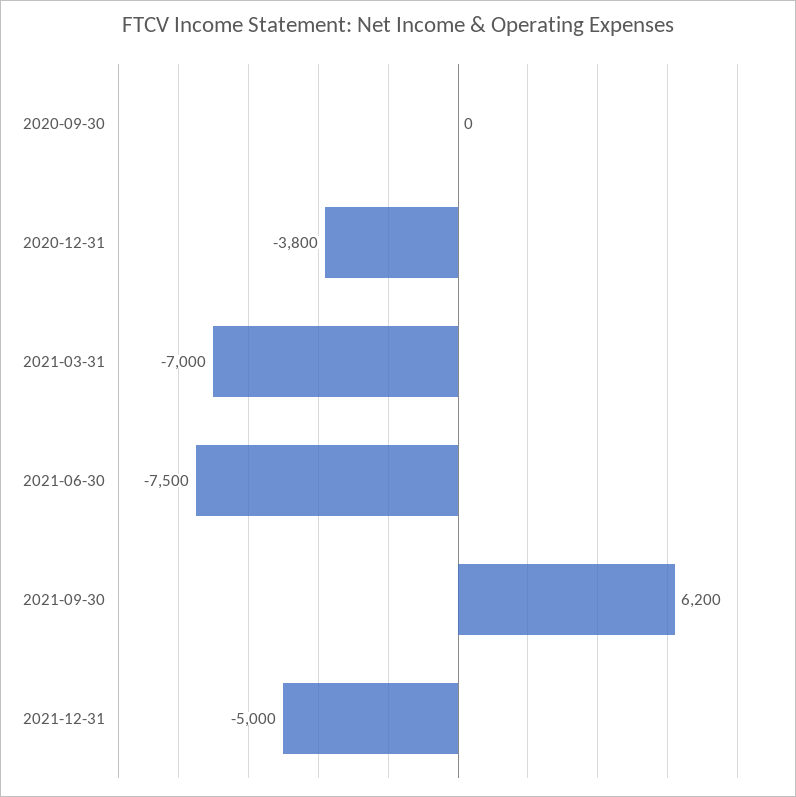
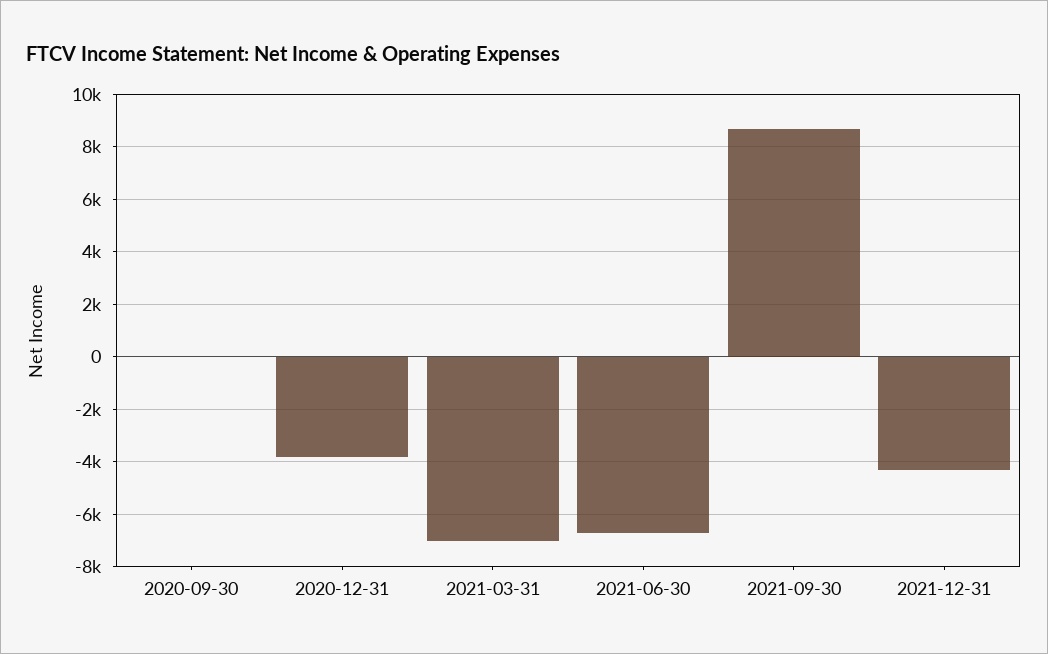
2021-06-30: -7500 -> -6750
2021-09-30: 6200 -> 8750
2021-12-31: -5000 -> -4250

